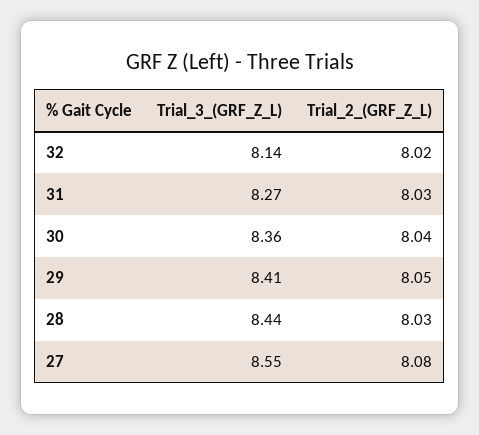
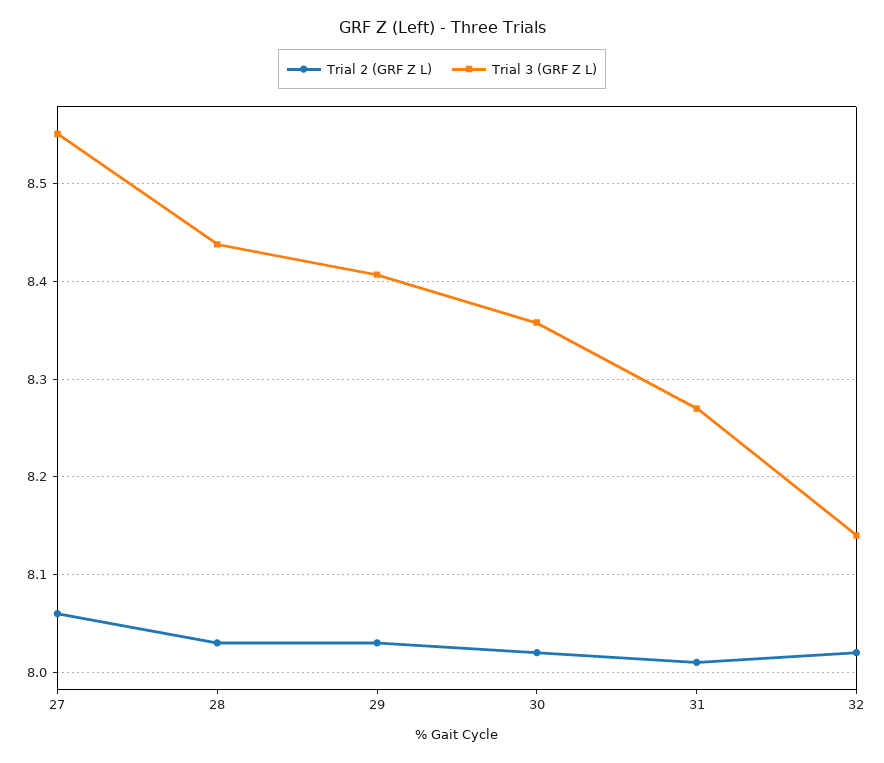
Trial_2_(GRF_Z_L), 31: 8.03 -> 8.01
Trial_2_(GRF_Z_L), 30: 8.04 -> 8.02
Trial_2_(GRF_Z_L), 29: 8.05 -> 8.03
Trial_2_(GRF_Z_L), 27: 8.08 -> 8.06

